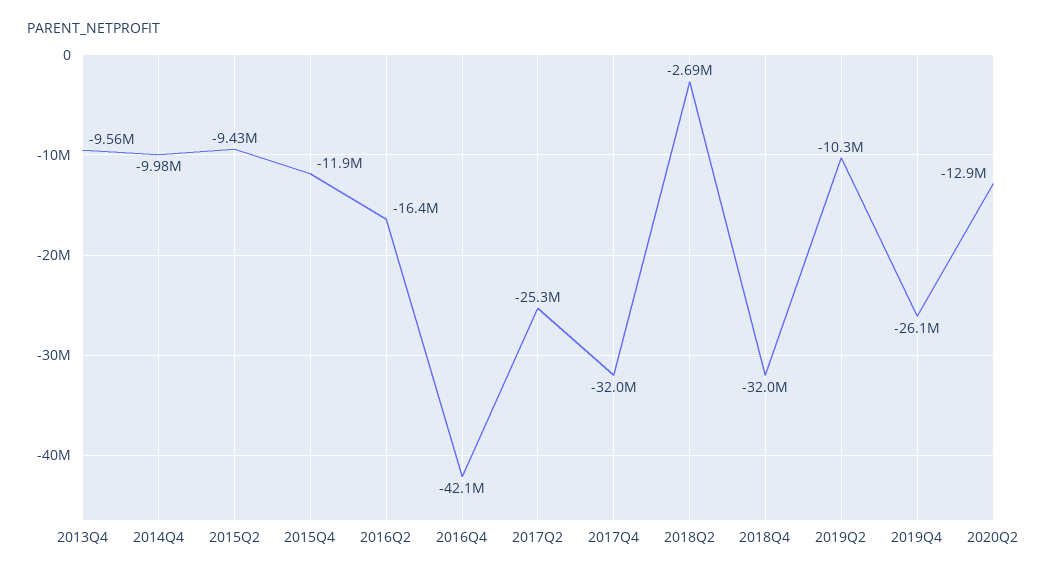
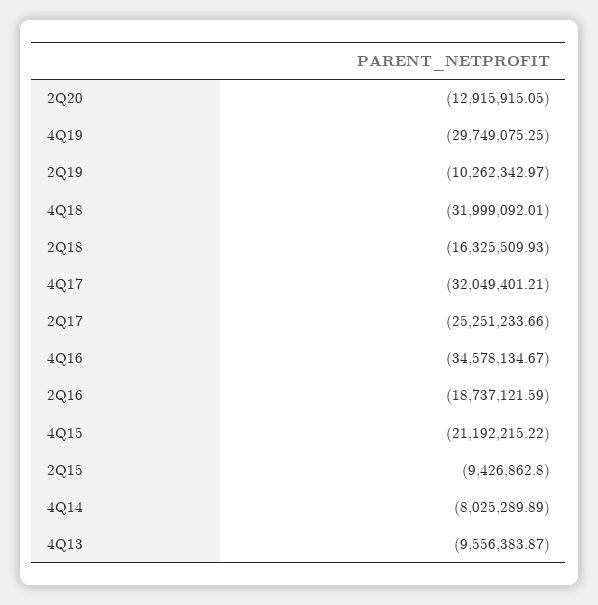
2014Q4: -9980000 -> -8025289.89
2015Q4: -11900000 -> -21192215.22
2016Q2: -16400000 -> -18737121.59
2016Q4: -42100000 -> -34578134.67
2018Q2: -2690000 -> -16325509.93
2019Q4: -26100000 -> -29749075.25

